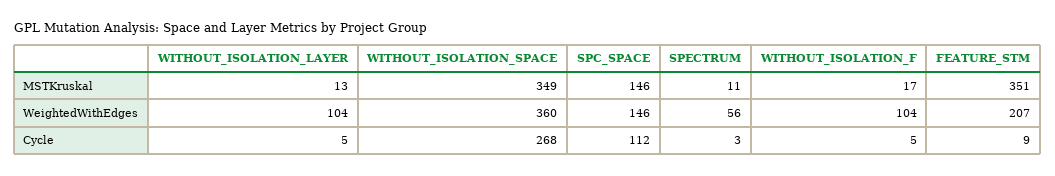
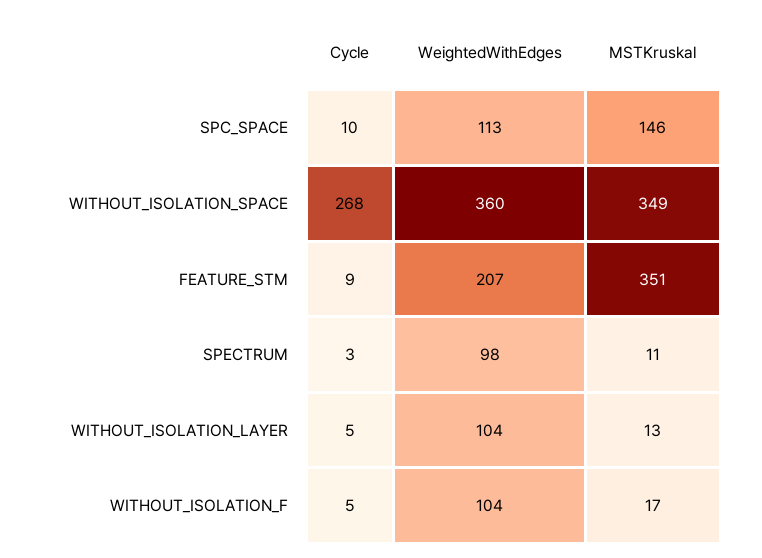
SPC_SPACE, WeightedWithEdges: 146 -> 113
SPECTRUM, WeightedWithEdges: 56 -> 98
SPC_SPACE, Cycle: 112 -> 10

